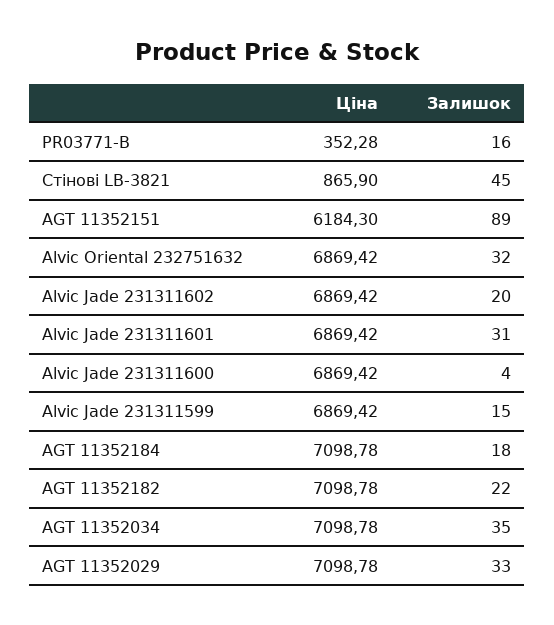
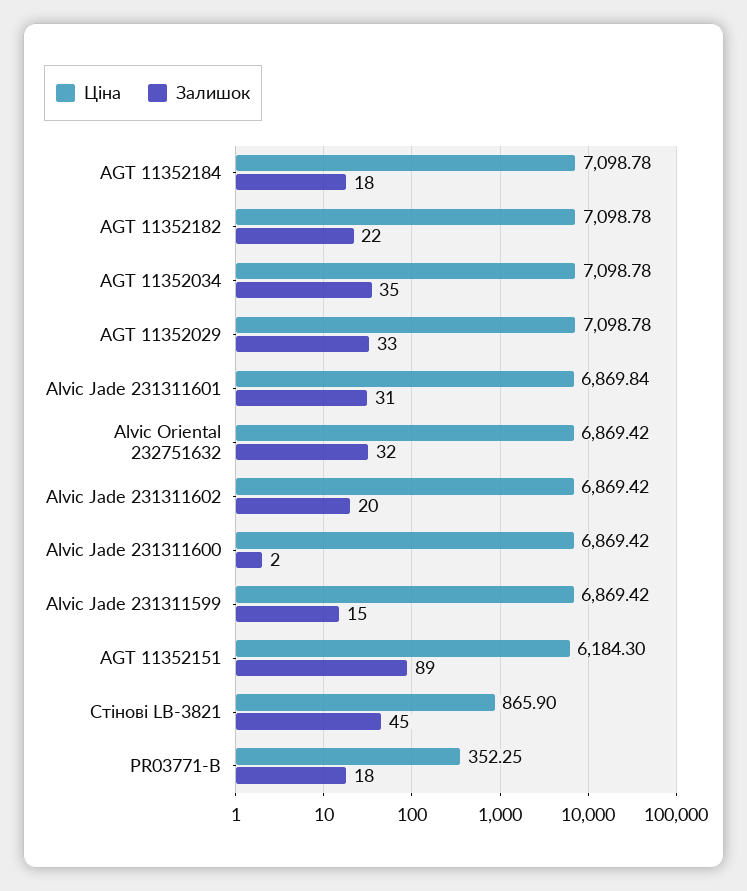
Ціна, PR03771-B: 352.28 -> 352.25
Залишок, PR03771-B: 16 -> 18
Ціна, Alvic Jade 231311601: 6869.42 -> 6869.84
Залишок, Alvic Jade 231311600: 4 -> 2

